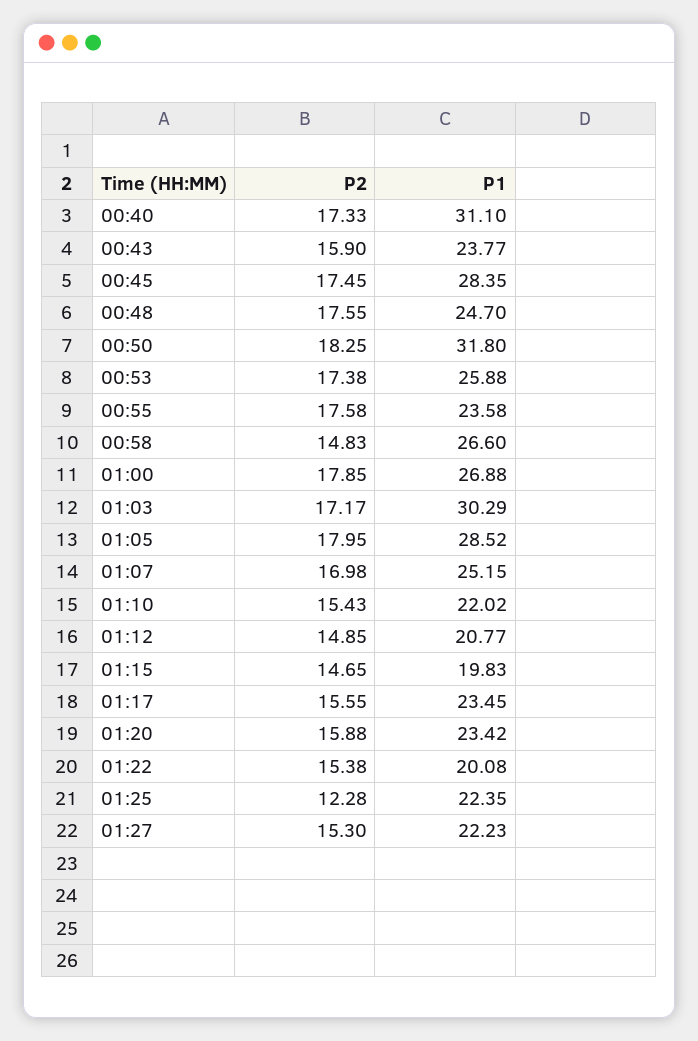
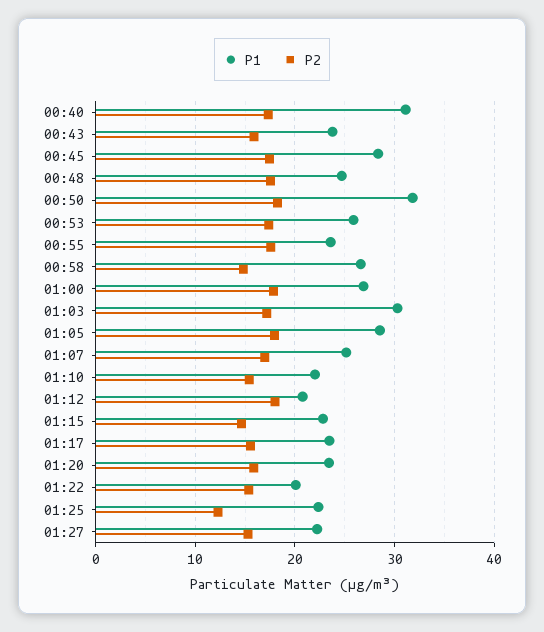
P2, 01:12: 14.85 -> 18
P1, 01:15: 19.83 -> 23

